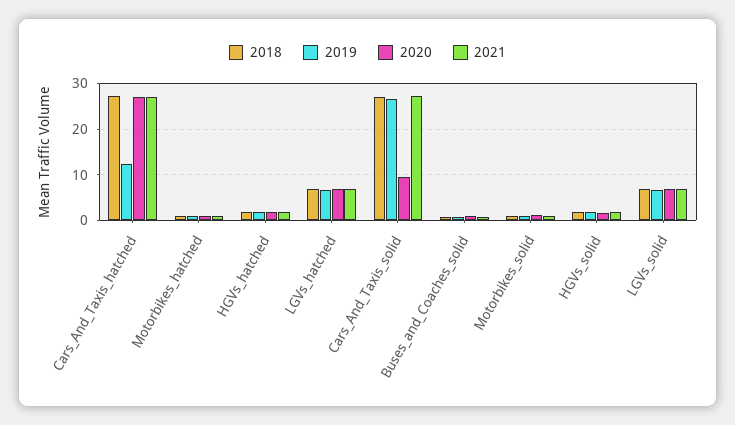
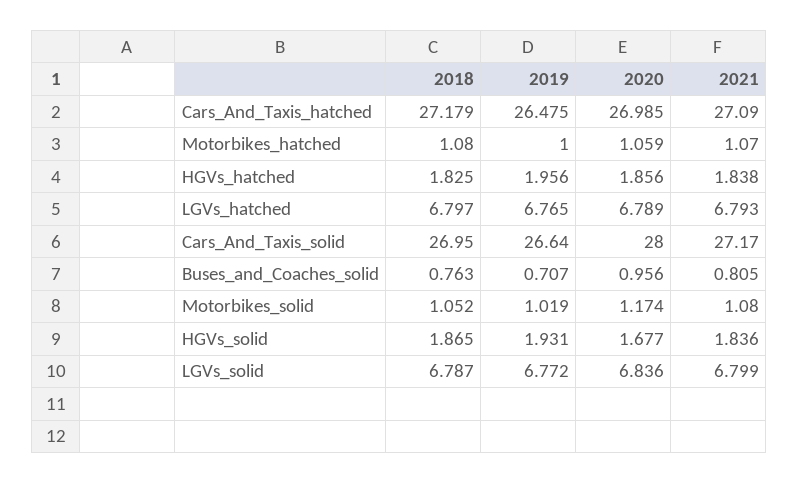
2019, Cars_And_Taxis_hatched: 12 -> 26.475
2020, Cars_And_Taxis_solid: 10 -> 28

